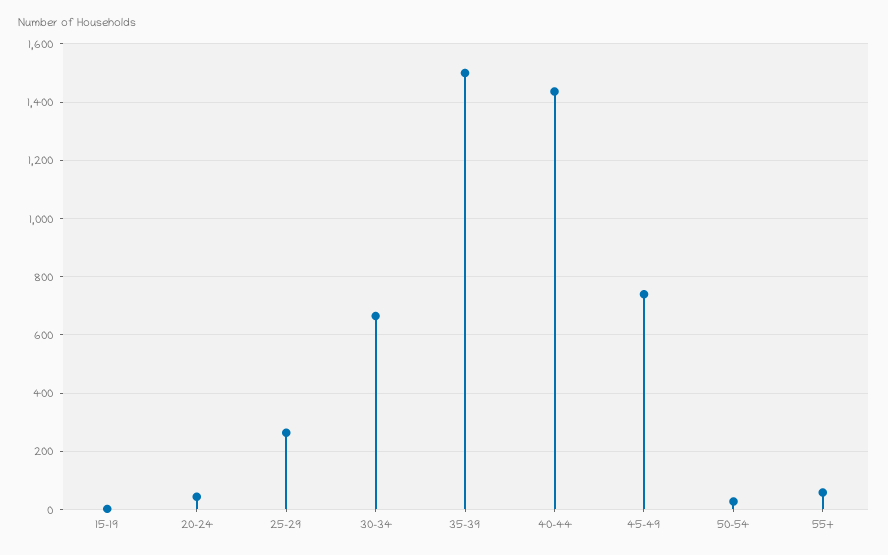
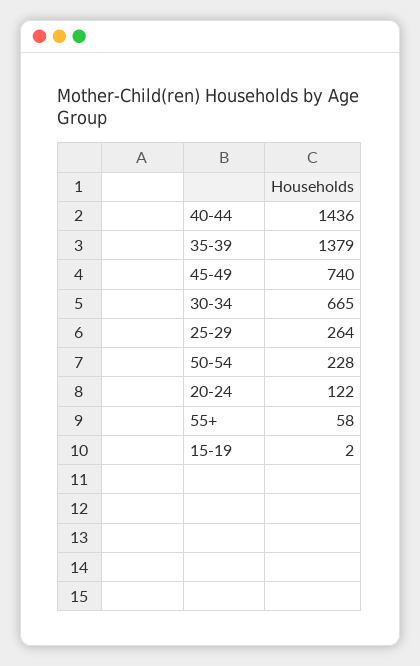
20-24: 50 -> 122
35-39: 1500 -> 1379
50-54: 25 -> 228

